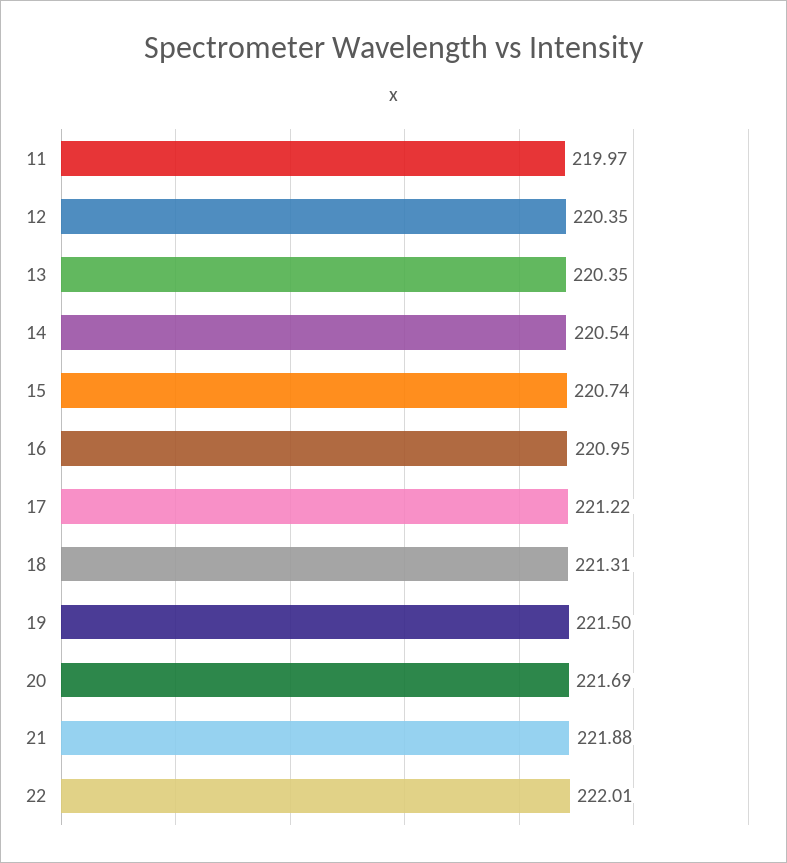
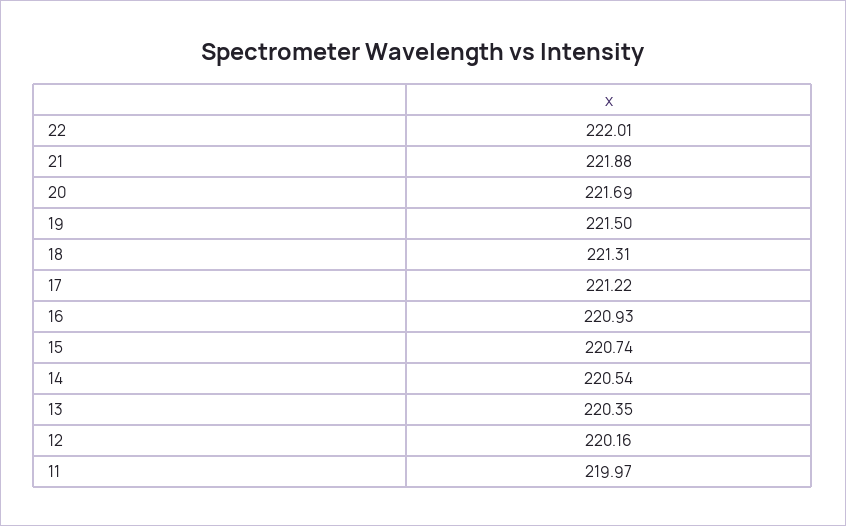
12: 220.35 -> 220.16
16: 220.95 -> 220.93

